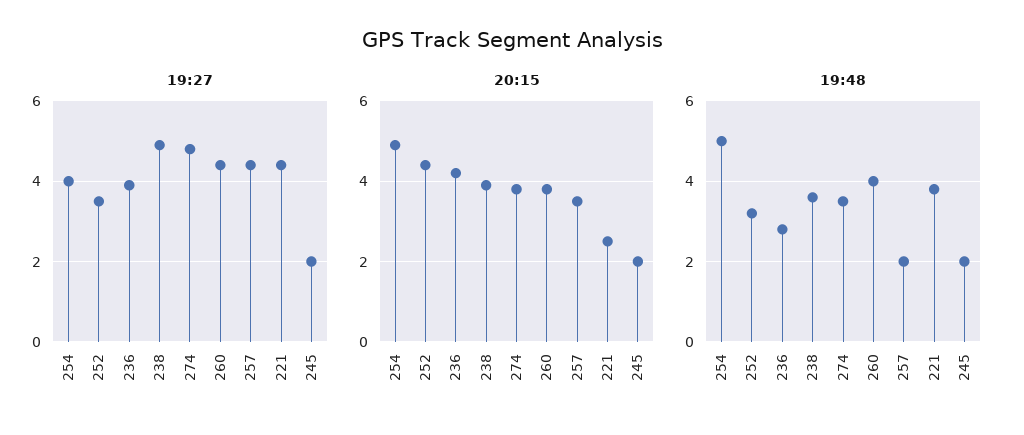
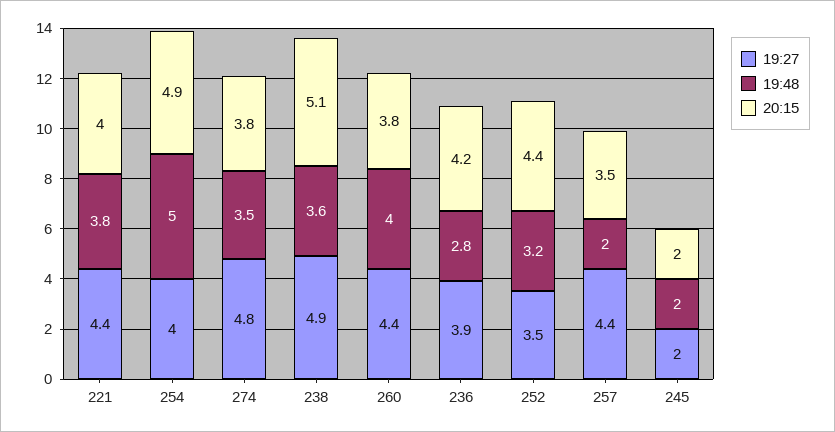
20:15, 238: 4 -> 5.1
20:15, 221: 2.5 -> 4

